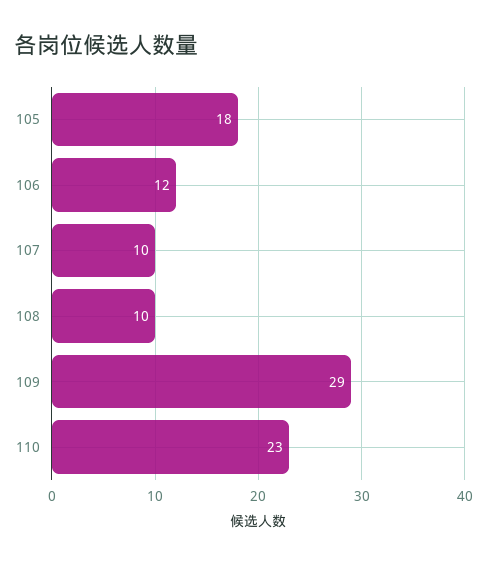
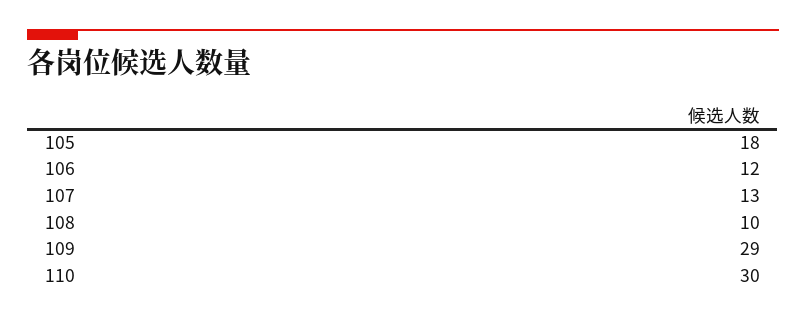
107: 10 -> 13
110: 23 -> 30

